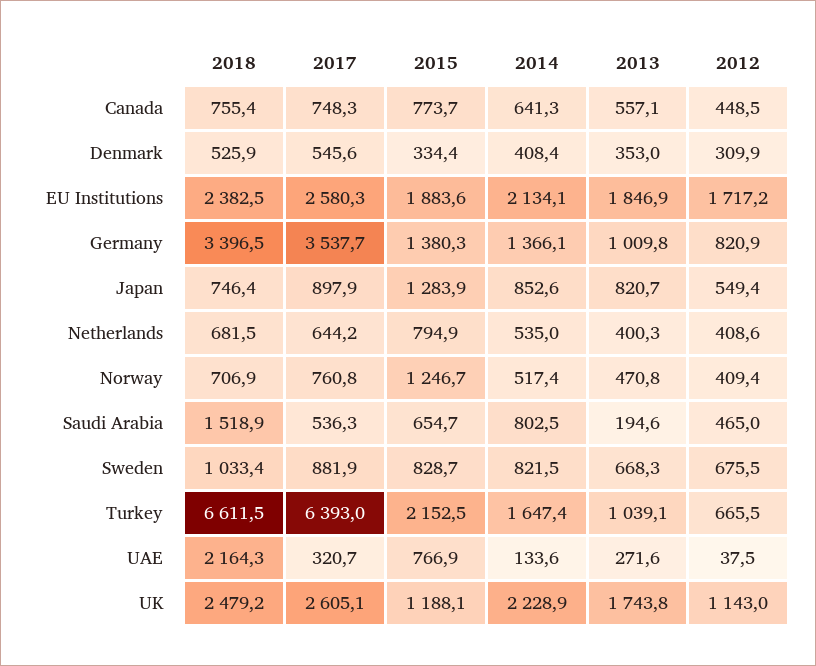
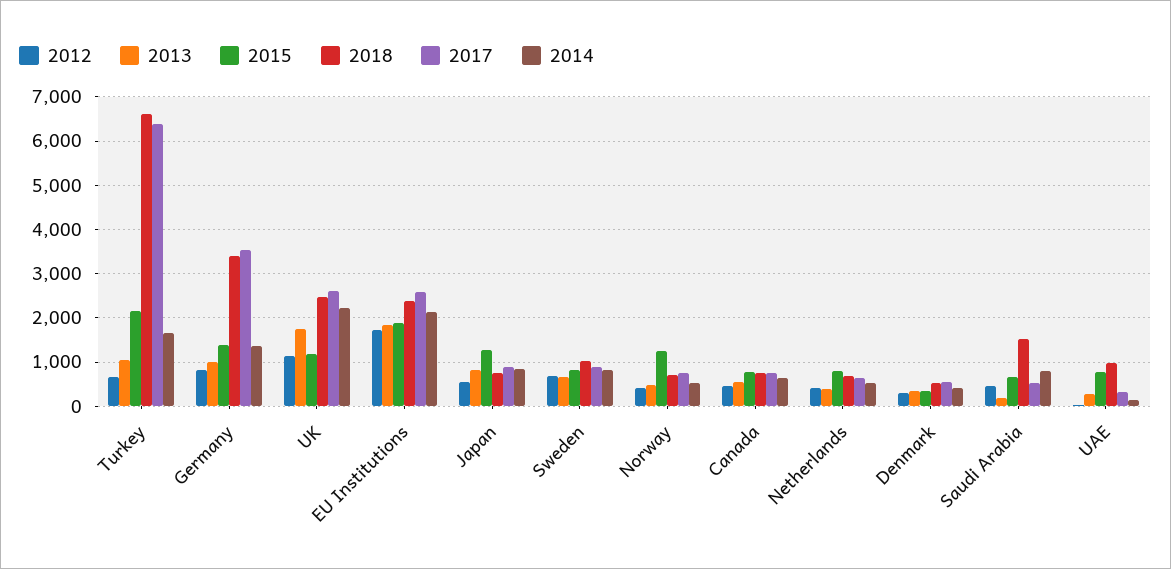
2018, UAE: 2164.3 -> 1000

